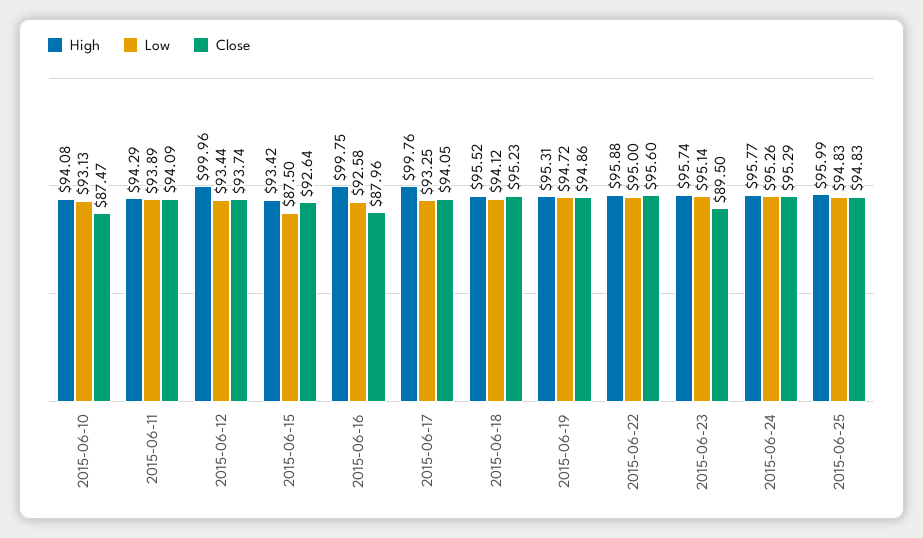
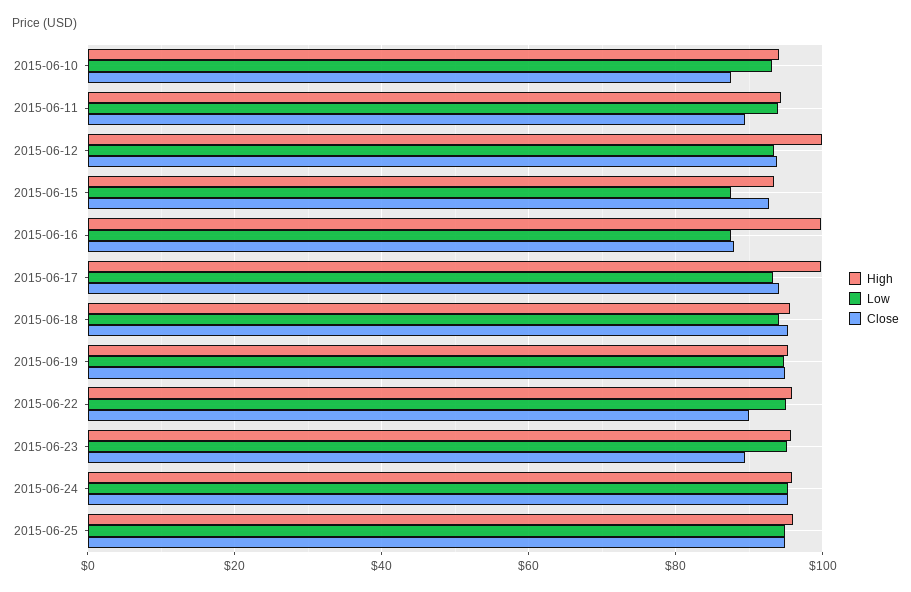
Close, 2015-06-11: 94.09 -> 90
Low, 2015-06-16: 92.58 -> 88
Close, 2015-06-22: 95.6 -> 90

